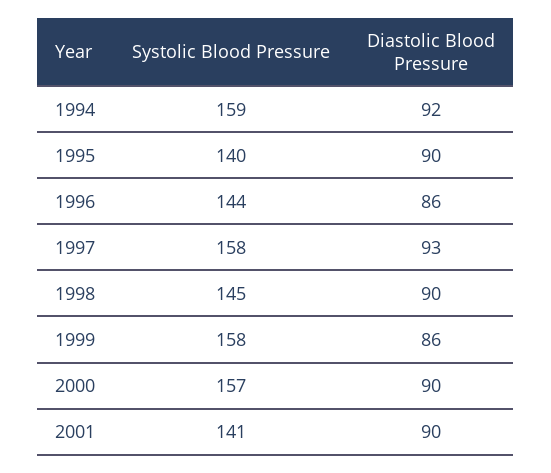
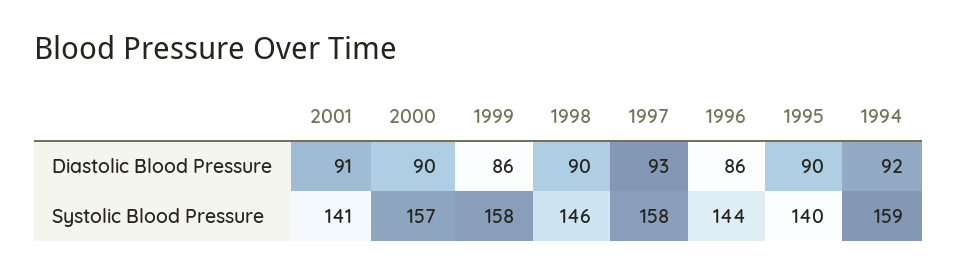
Systolic Blood Pressure, 1998: 145 -> 146
Diastolic Blood Pressure, 2001: 90 -> 91

